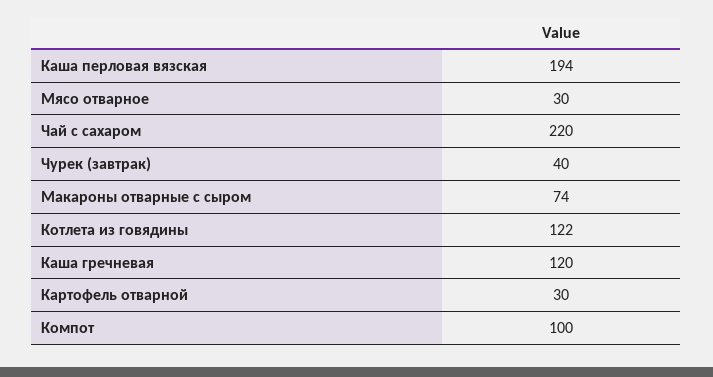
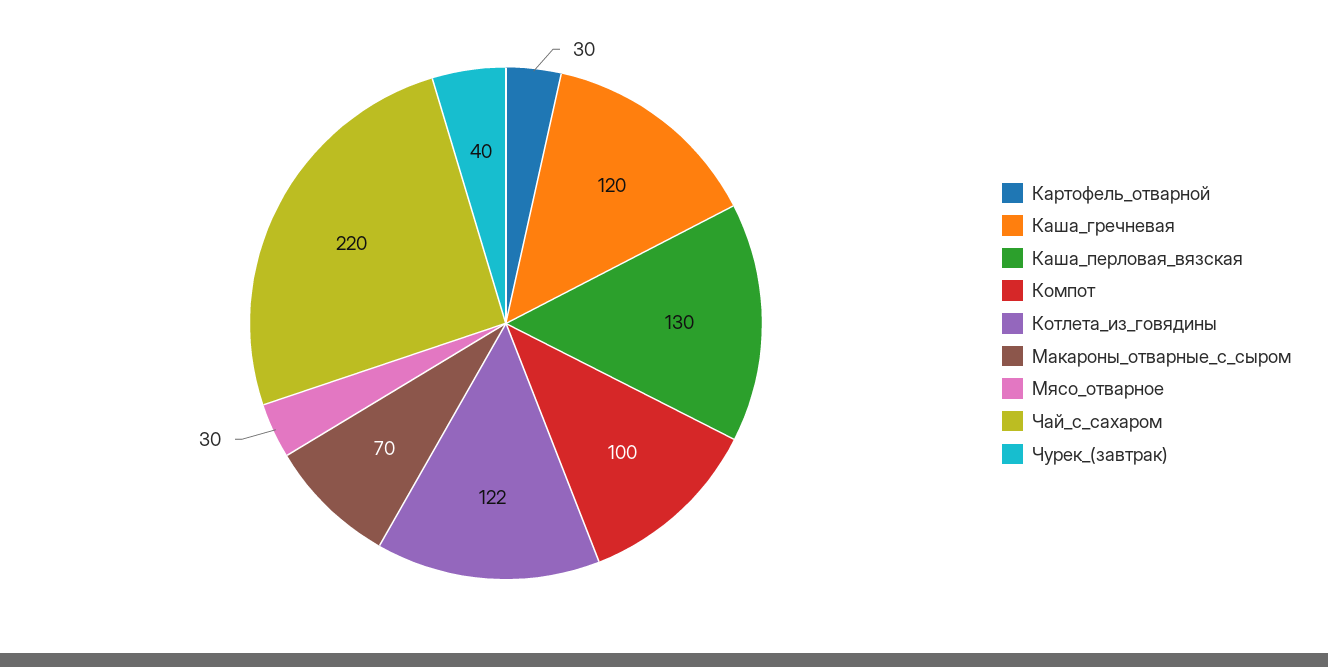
Каша перловая вязская: 194 -> 130
Макароны отварные с сыром: 74 -> 70

